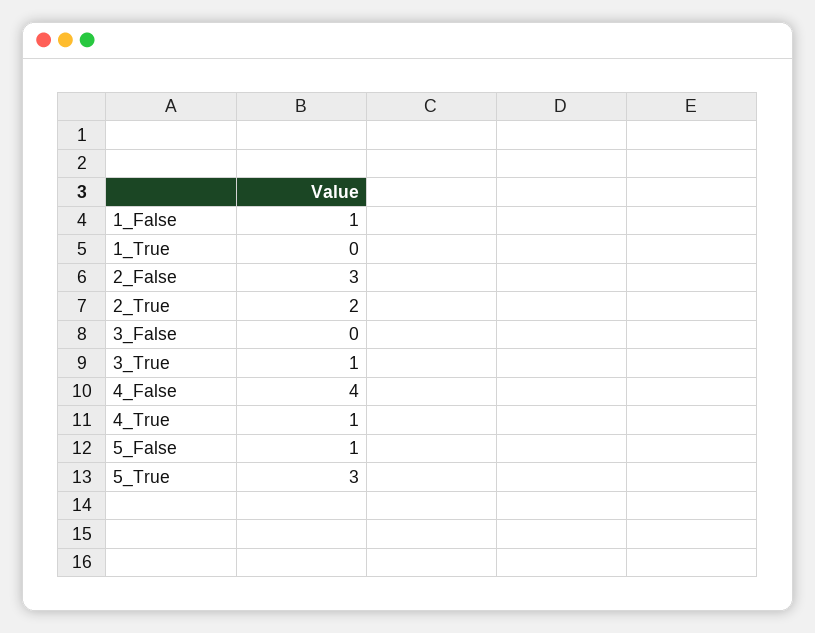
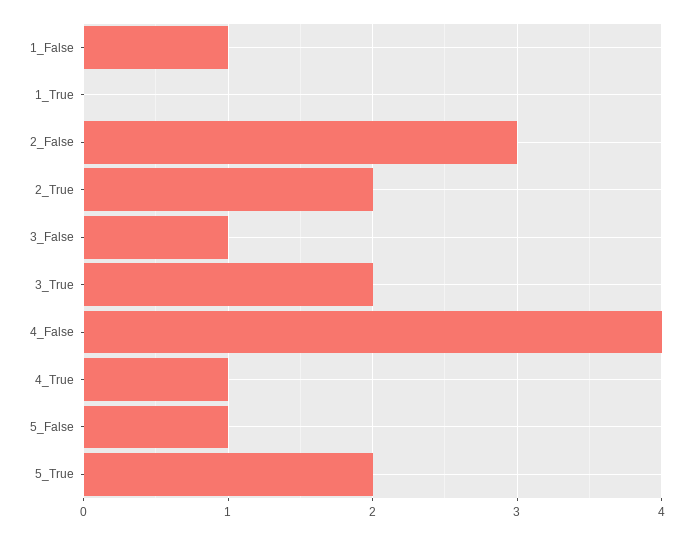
3_False: 0 -> 1
3_True: 1 -> 2
5_True: 3 -> 2

